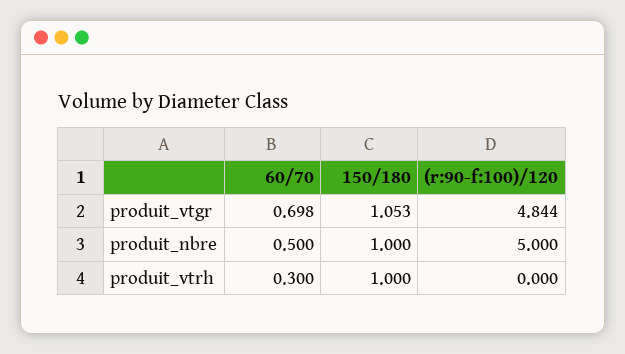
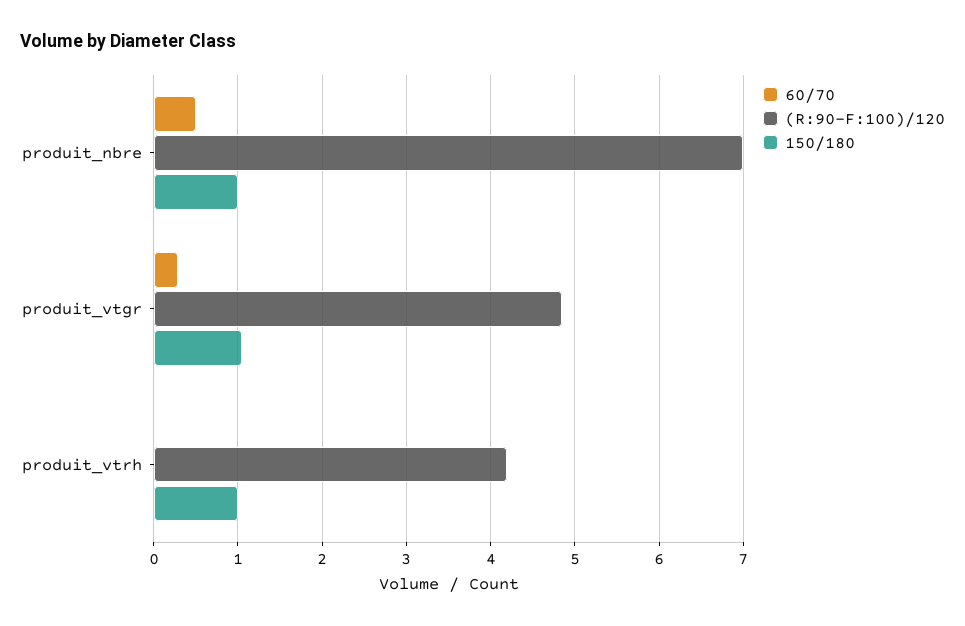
60/70, produit_vtgr: 0.698 -> 0.3
(r:90-f:100)/120, produit_nbre: 5 -> 7
60/70, produit_vtrh: 0.3 -> 0
(r:90-f:100)/120, produit_vtrh: 0 -> 4.2

